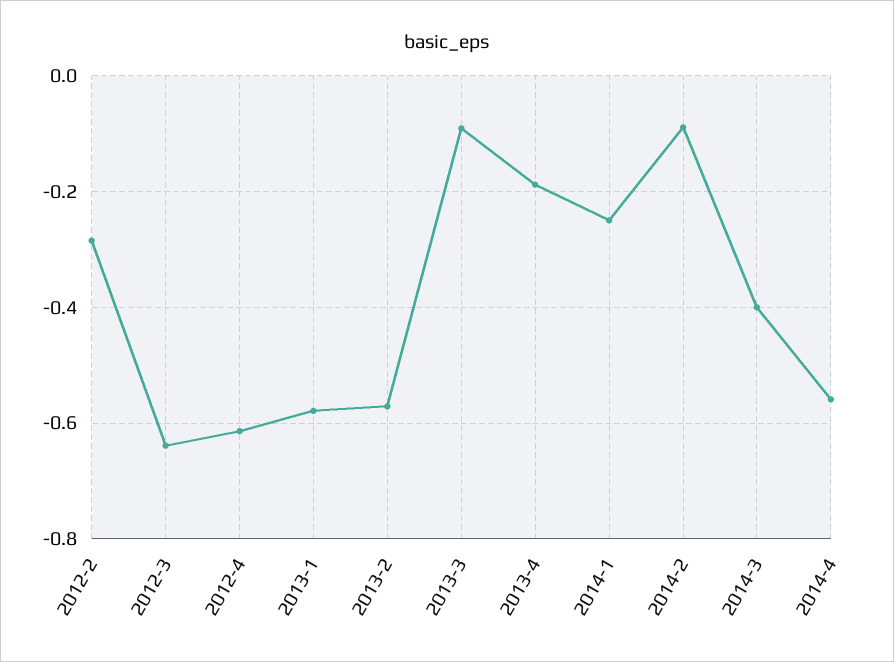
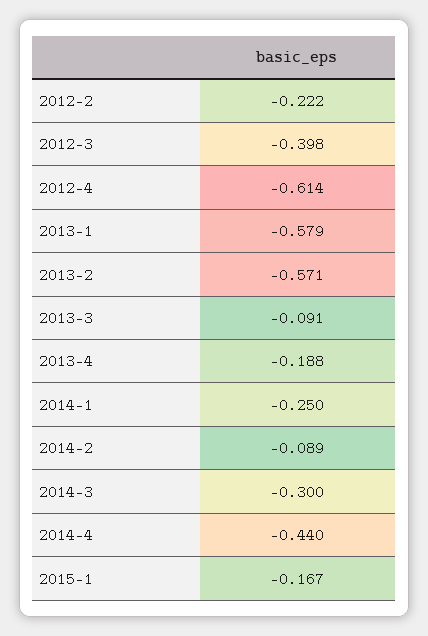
2012-2: -0.28 -> -0.222
2012-3: -0.64 -> -0.398
2014-3: -0.4 -> -0.3
2014-4: -0.56 -> -0.44
2015-1: none -> -0.167

